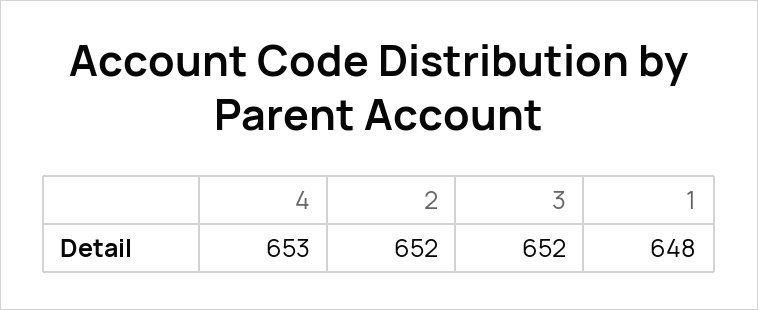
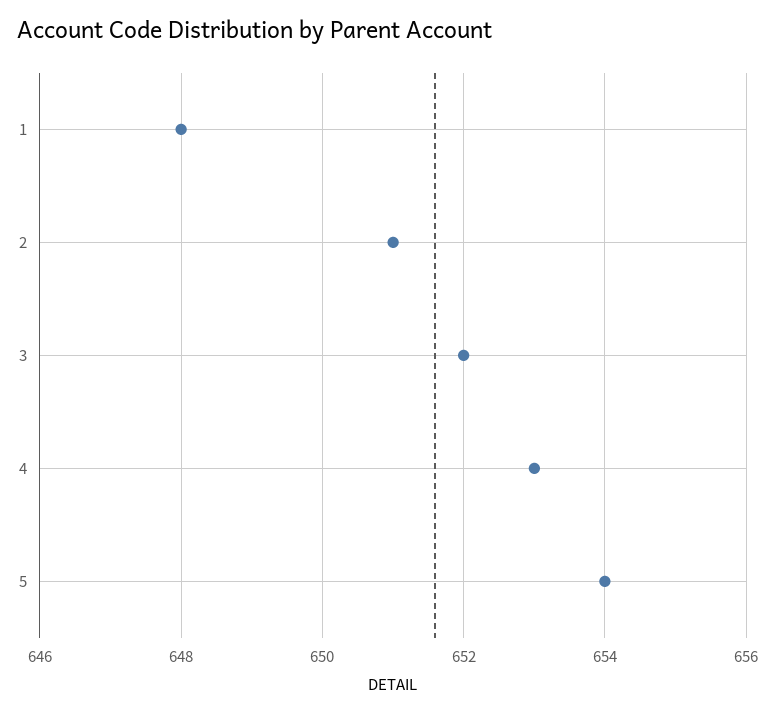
2: 652 -> 651
5: none -> 654

